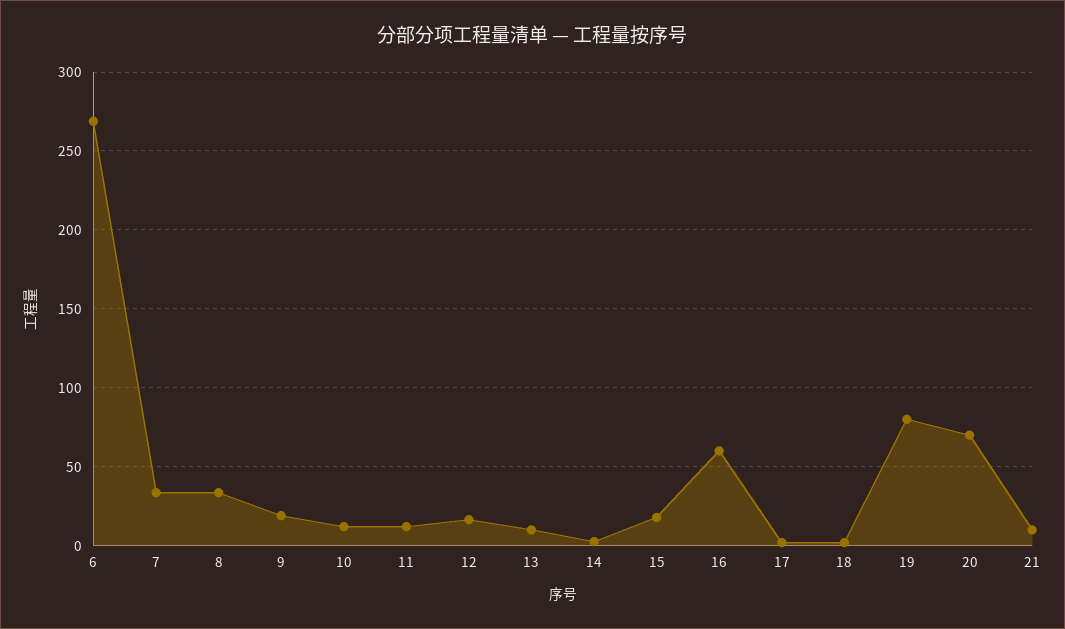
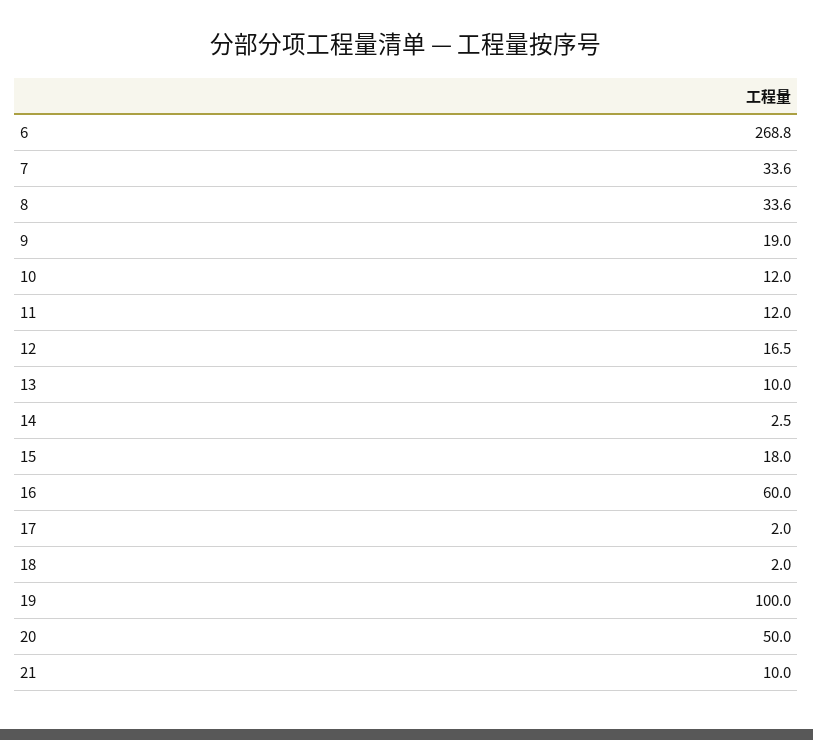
19: 80 -> 100
20: 70 -> 50

